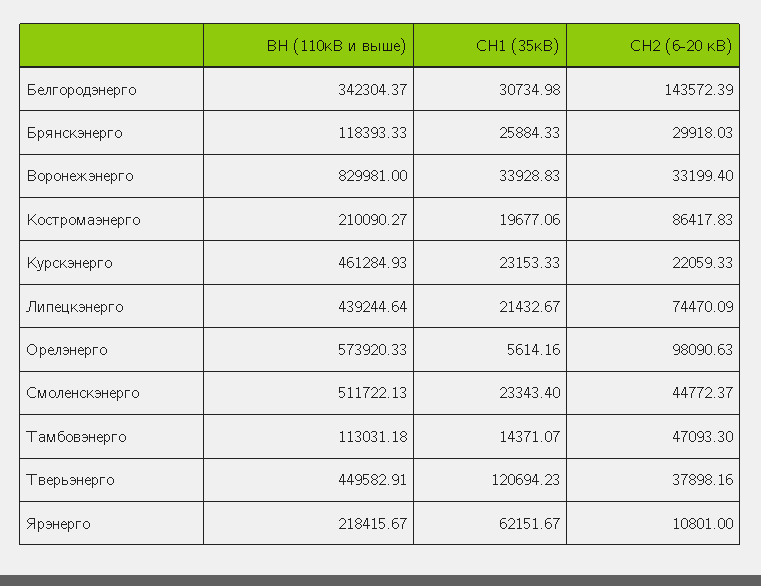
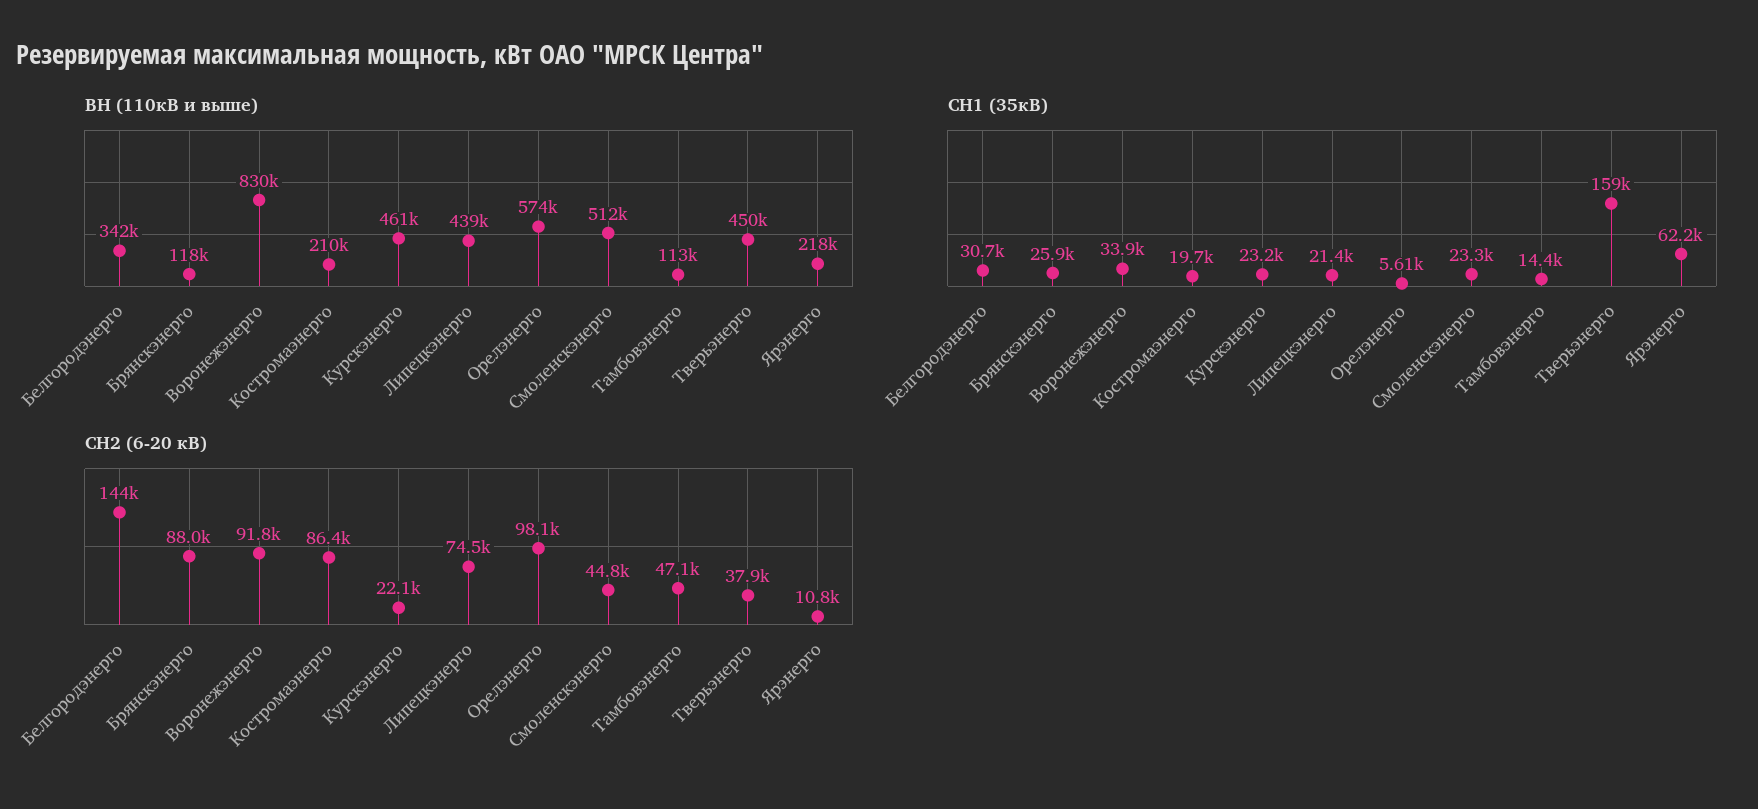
СН2 (6-20 кВ), Брянскэнерго: 29918.03 -> 88000
СН2 (6-20 кВ), Воронежэнерго: 33199.4 -> 91800
СН1 (35кВ), Тверьэнерго: 120694.23 -> 159000

